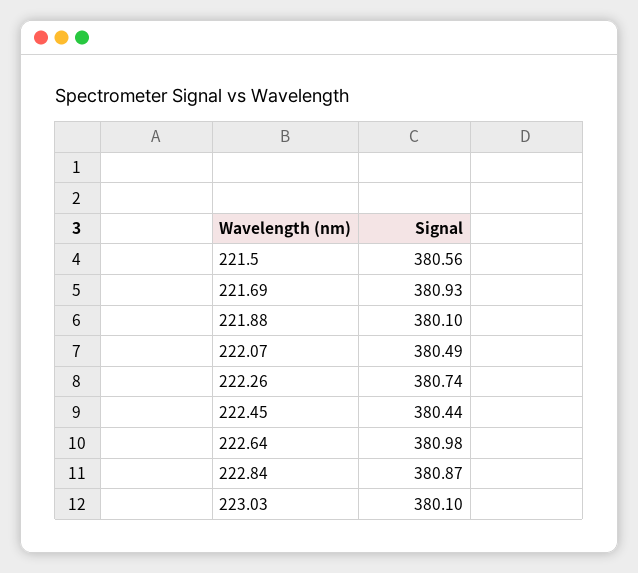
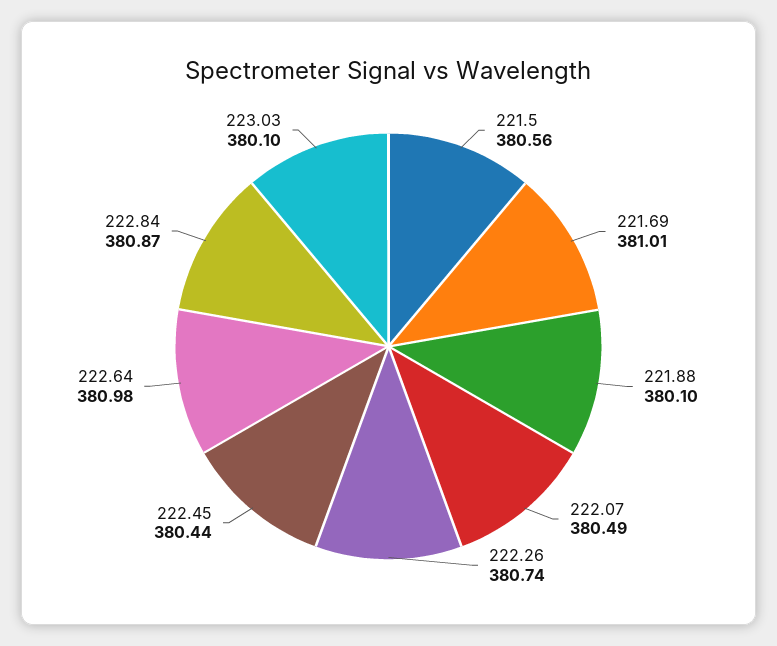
221.69: 380.93 -> 381.01

